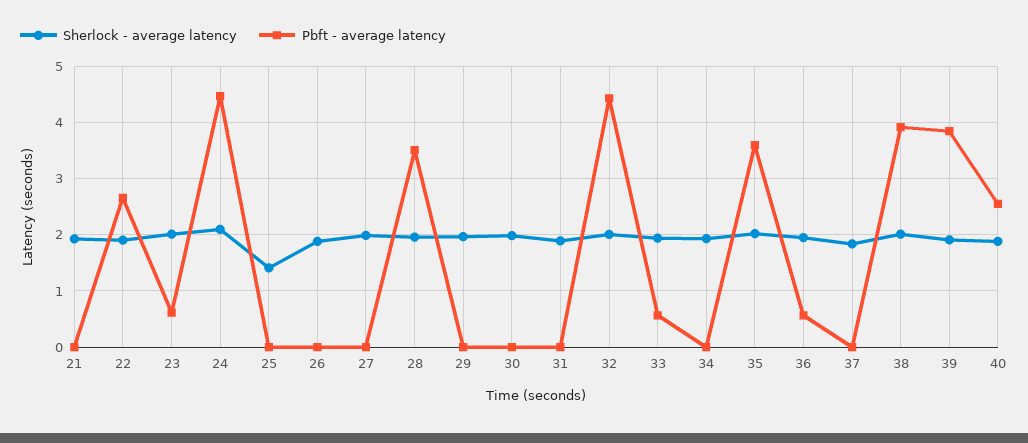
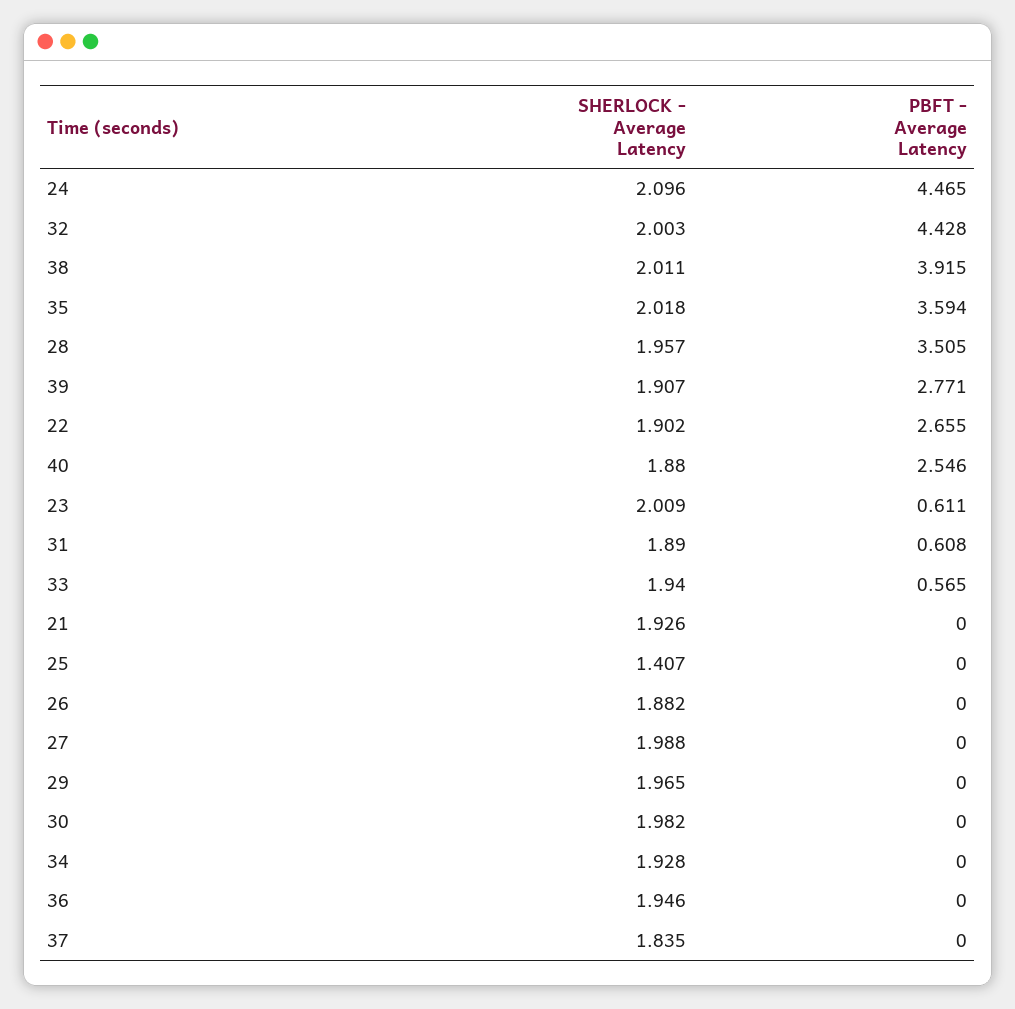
Pbft - average latency, 31: 0 -> 0.608
Pbft - average latency, 36: 0.6 -> 0
Pbft - average latency, 39: 3.8 -> 2.771

